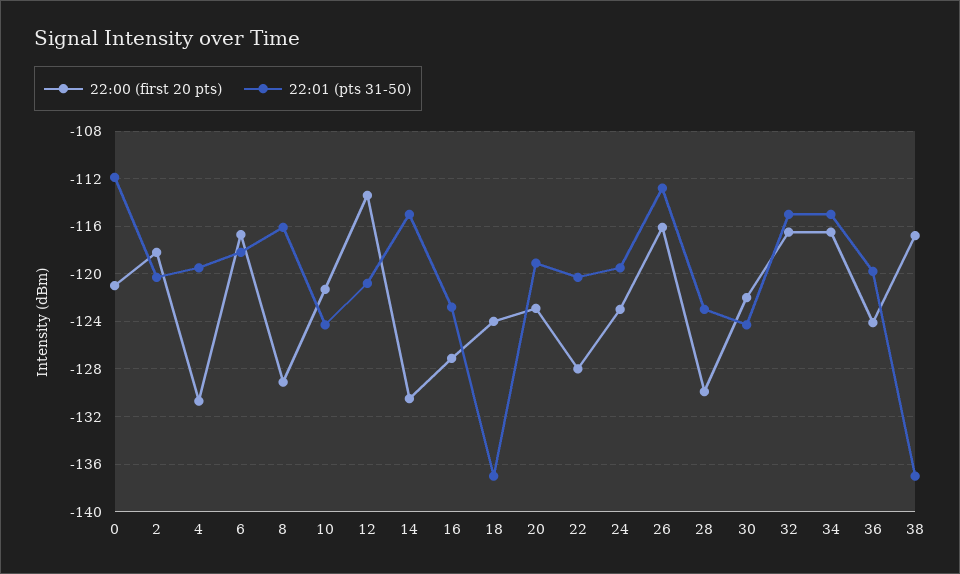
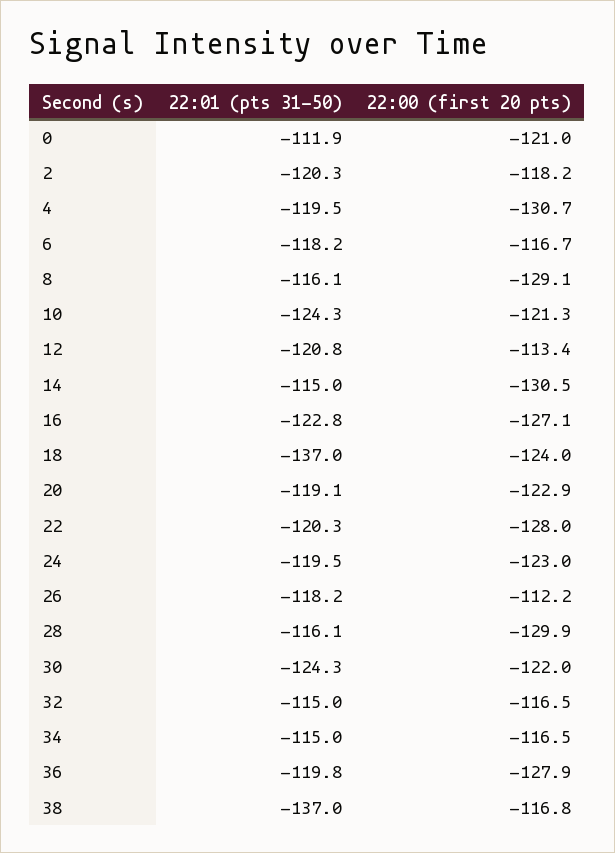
22:00 (first 20 pts), 26: -116 -> -112.2
22:01 (pts 31-50), 26: -113 -> -118.2
22:01 (pts 31-50), 28: -123 -> -116.1
22:00 (first 20 pts), 36: -124 -> -127.9

